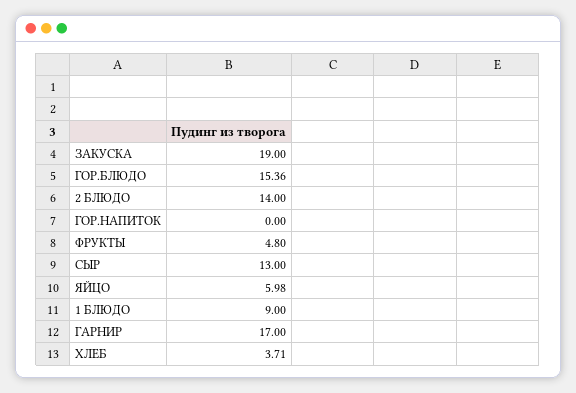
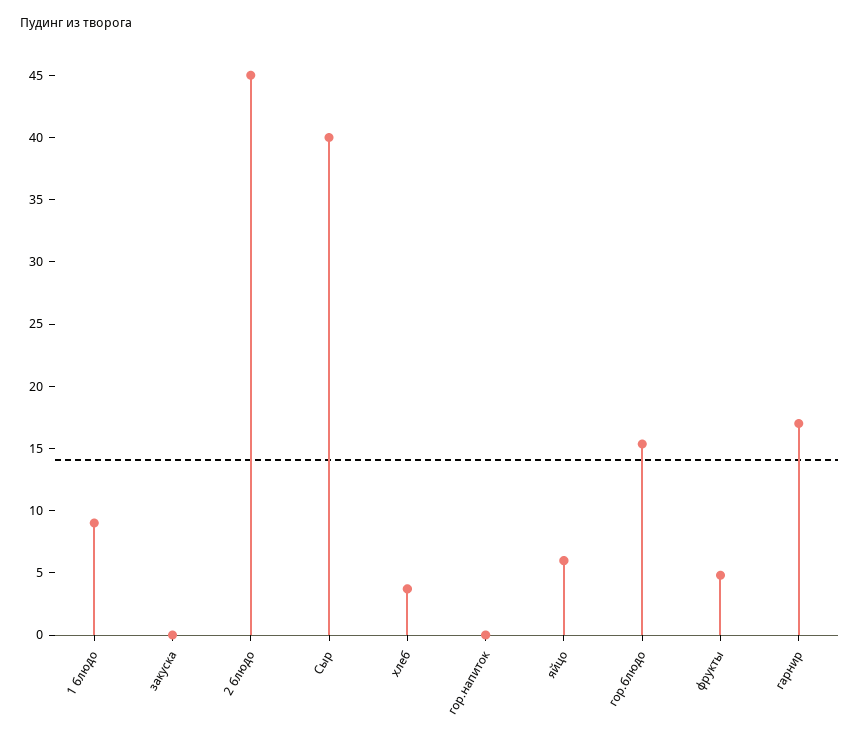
ЗАКУСКА: 19 -> 0
2 БЛЮДО: 14 -> 45
СЫР: 13 -> 40

